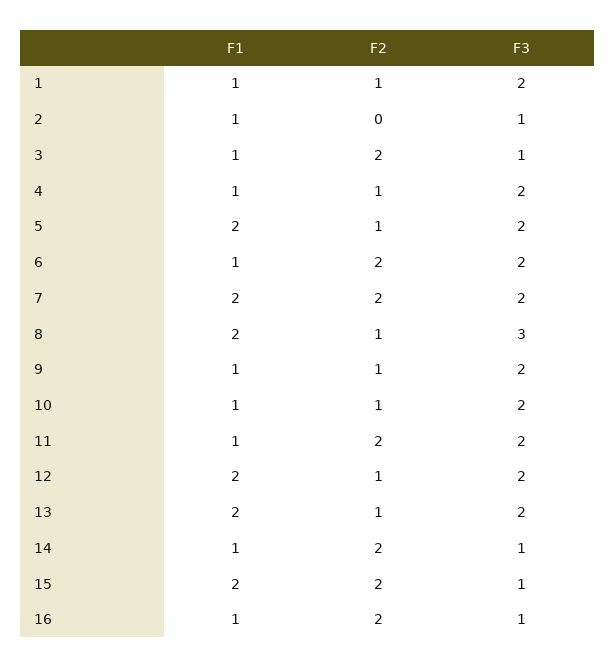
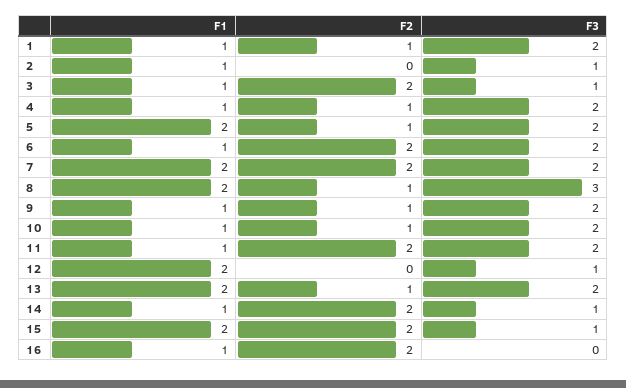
F2, 12: 1 -> 0
F3, 12: 2 -> 1
F3, 16: 1 -> 0

